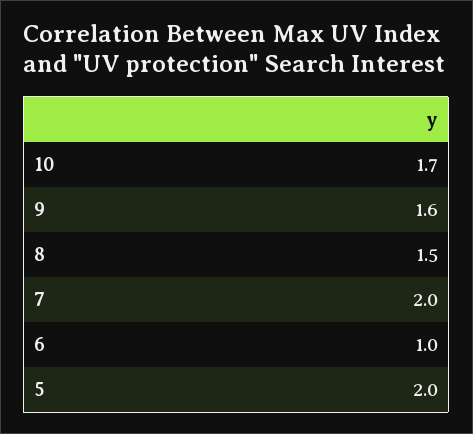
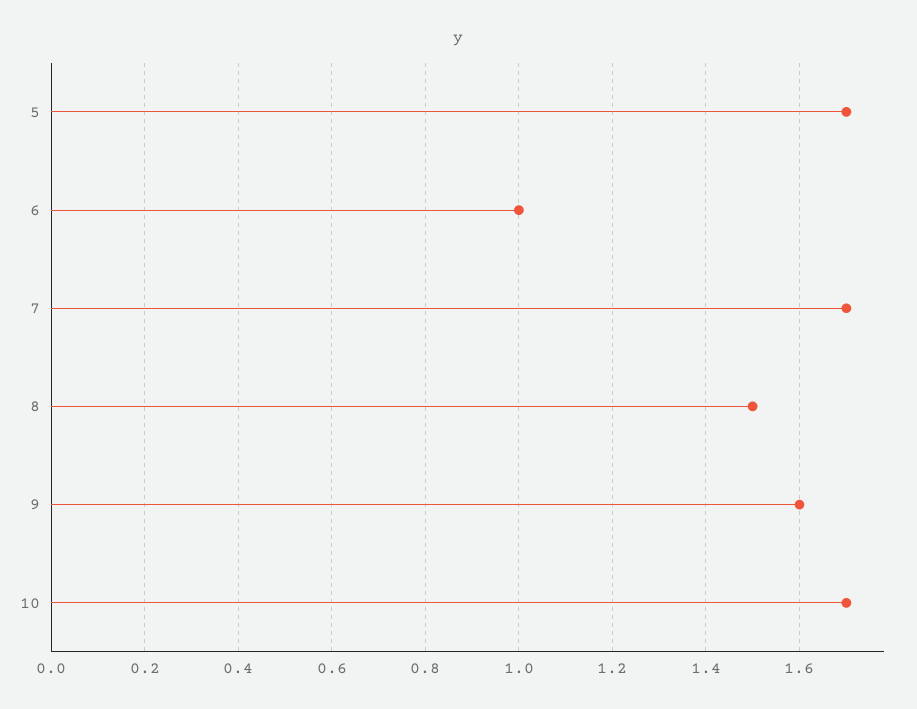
7: 2 -> 1.7
5: 2 -> 1.7

